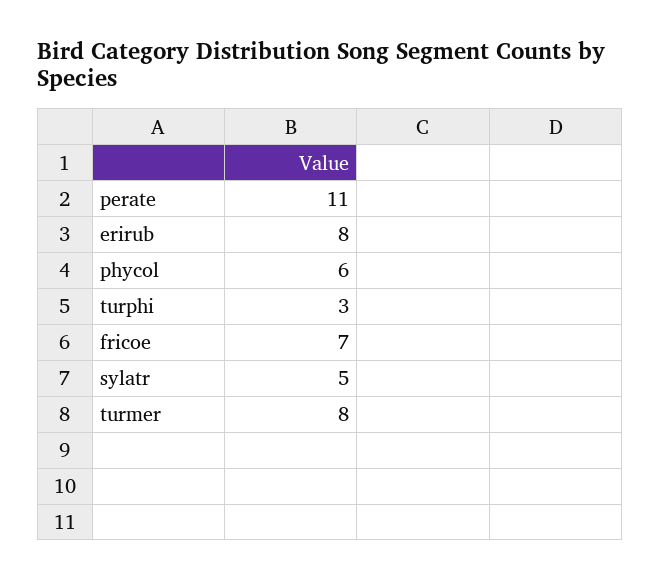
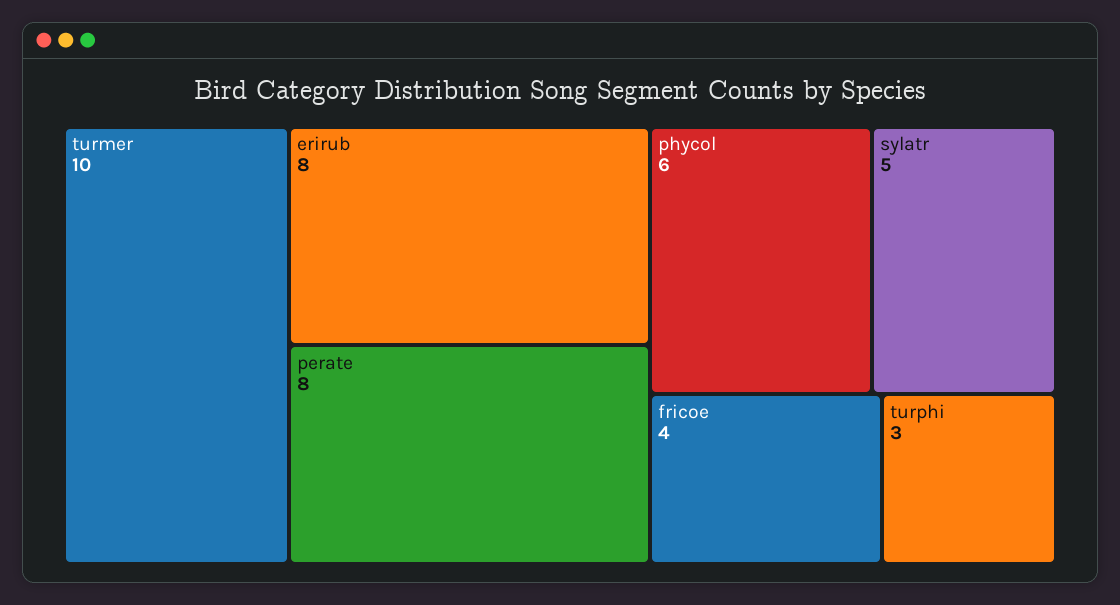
perate: 11 -> 8
fricoe: 7 -> 4
turmer: 8 -> 10

